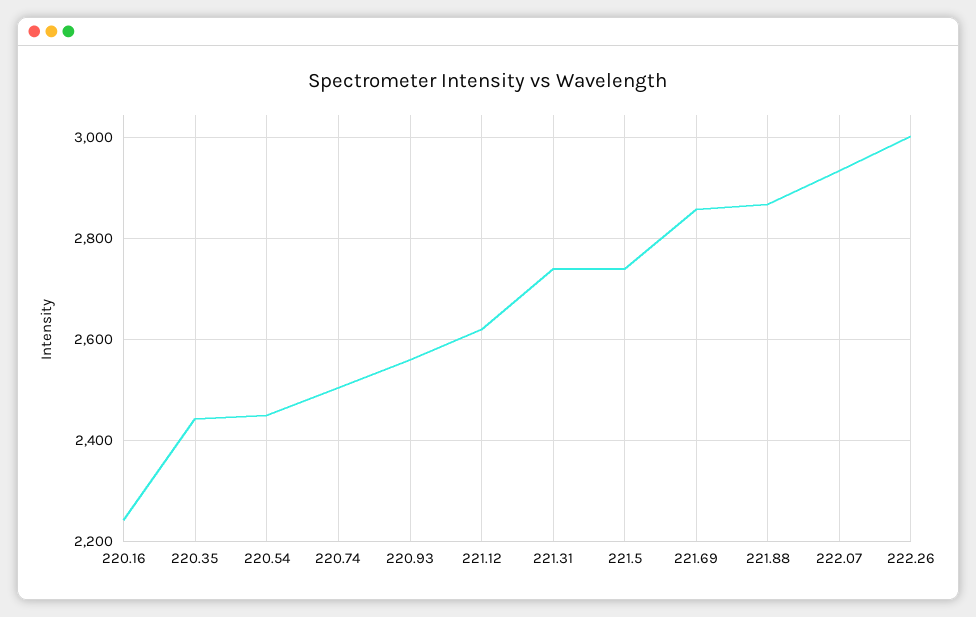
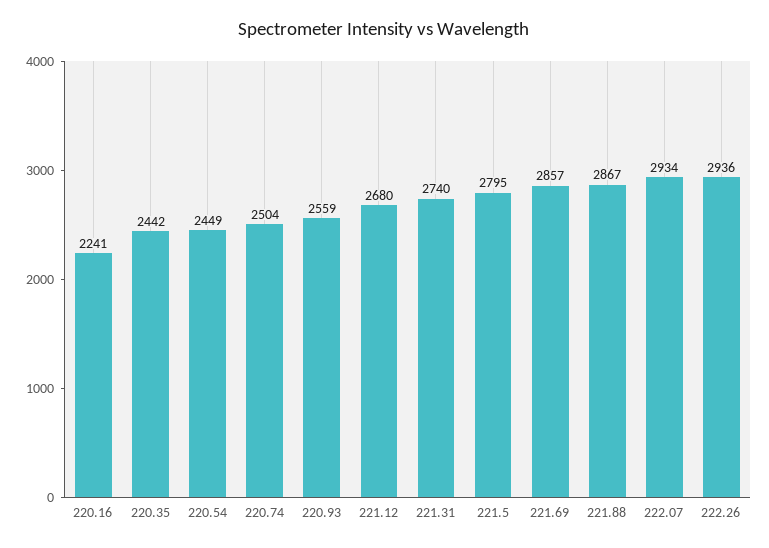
221.12: 2620 -> 2680
221.5: 2740 -> 2795
222.26: 3000 -> 2936

